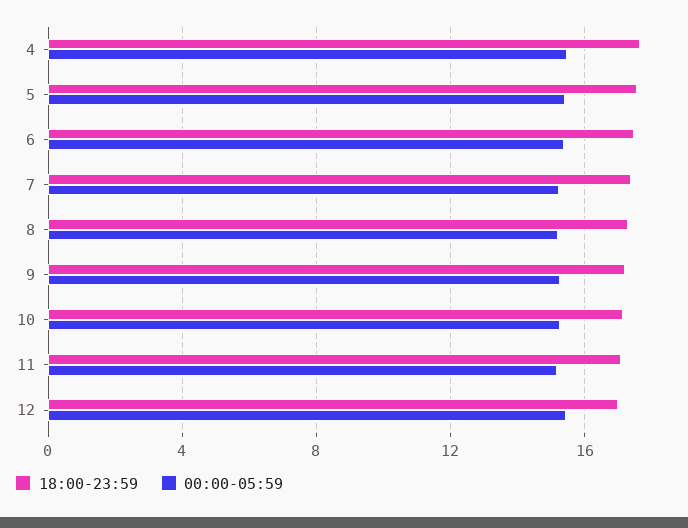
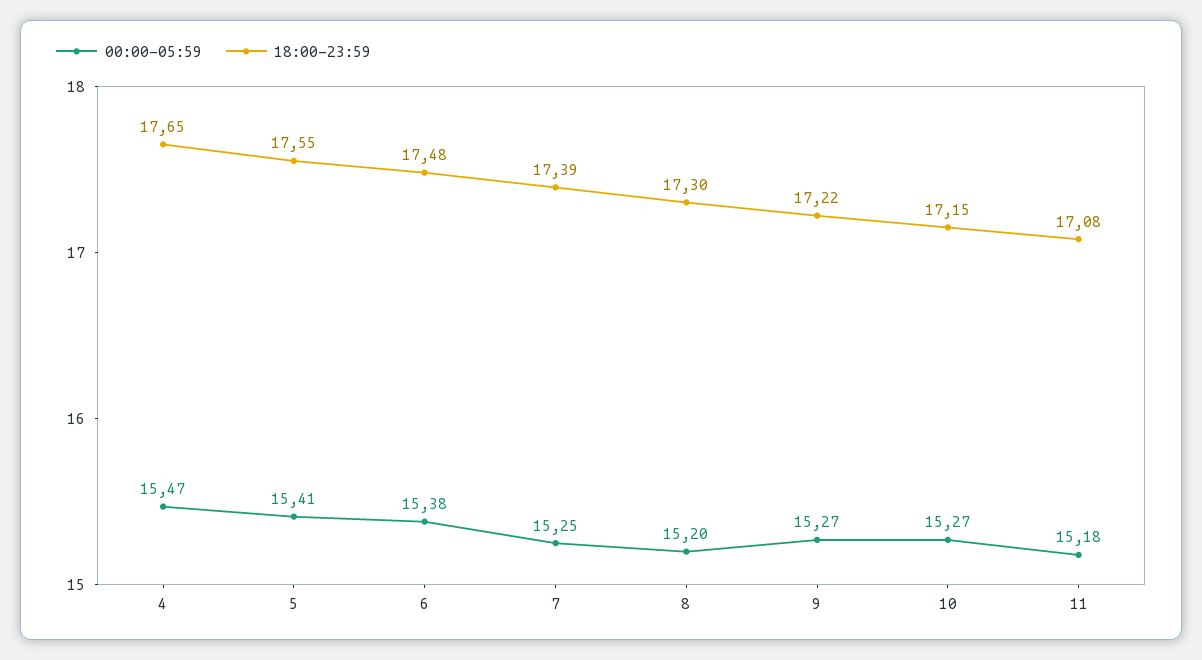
18:00-23:59, 12: 17 -> none
00:00-05:59, 12: 15.5 -> none

